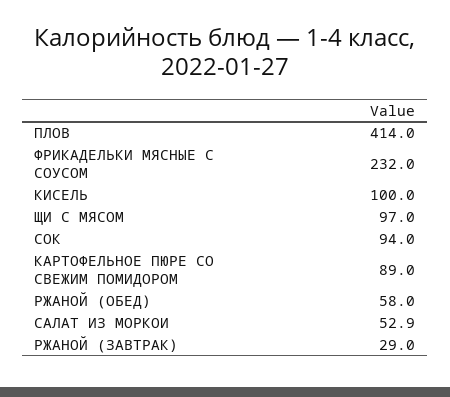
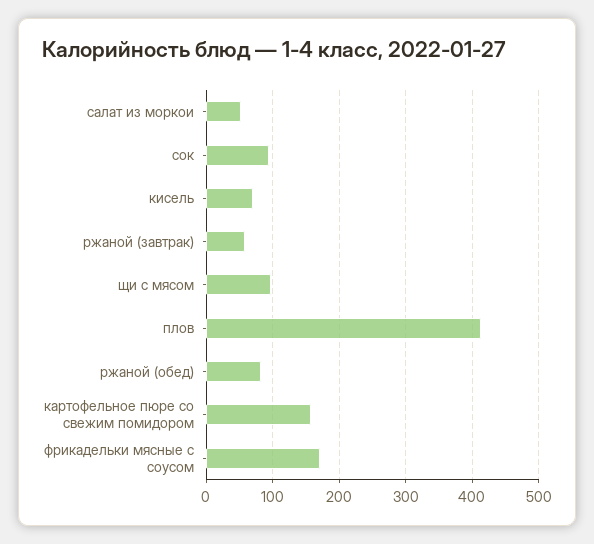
ФРИКАДЕЛЬКИ МЯСНЫЕ С СОУСОМ: 232 -> 170
КИСЕЛЬ: 100 -> 70
КАРТОФЕЛЬНОЕ ПЮРЕ СО СВЕЖИМ ПОМИДОРОМ: 89 -> 160
РЖАНОЙ (ОБЕД): 58 -> 80
РЖАНОЙ (ЗАВТРАК): 29 -> 60

